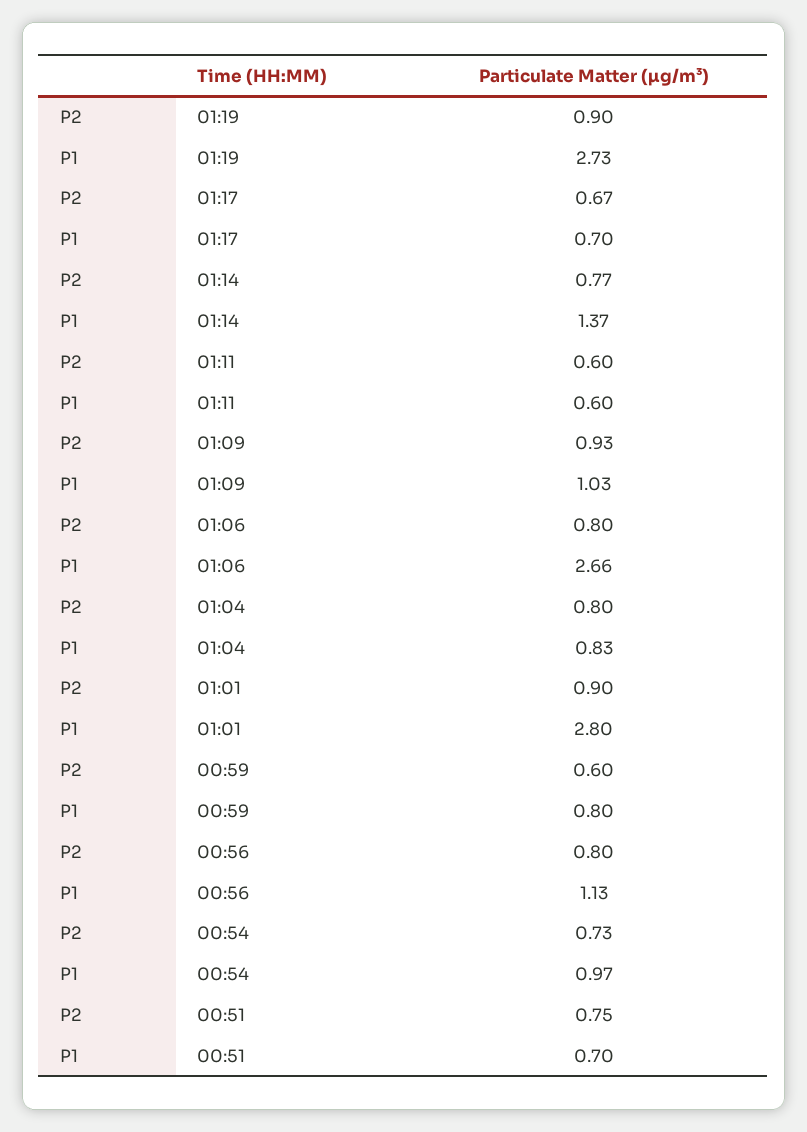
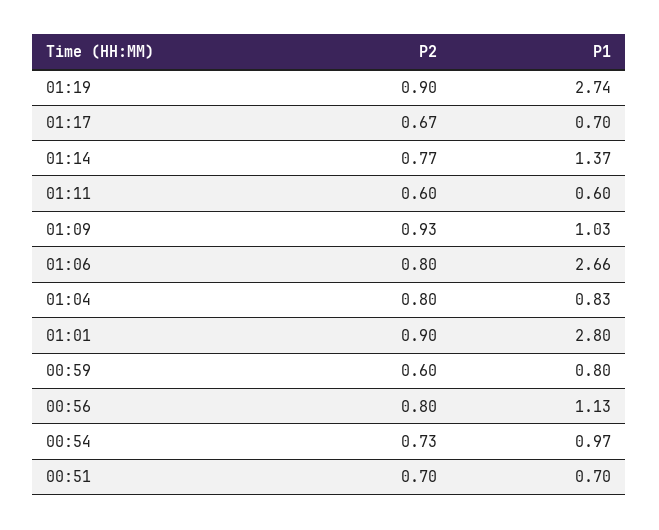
P1, 01:19: 2.73 -> 2.74
P2, 00:51: 0.75 -> 0.7

